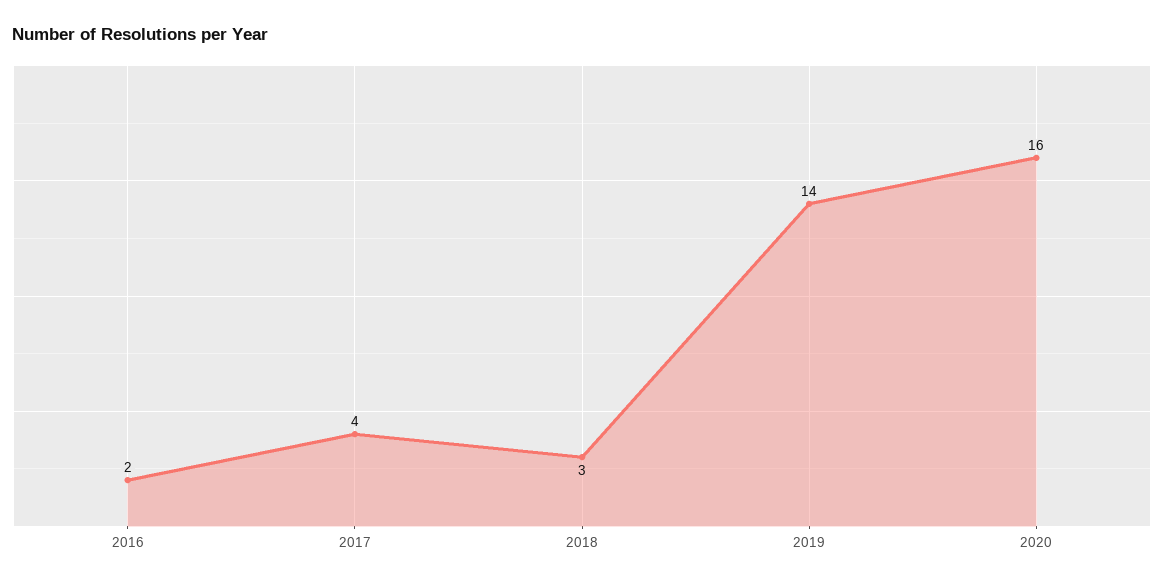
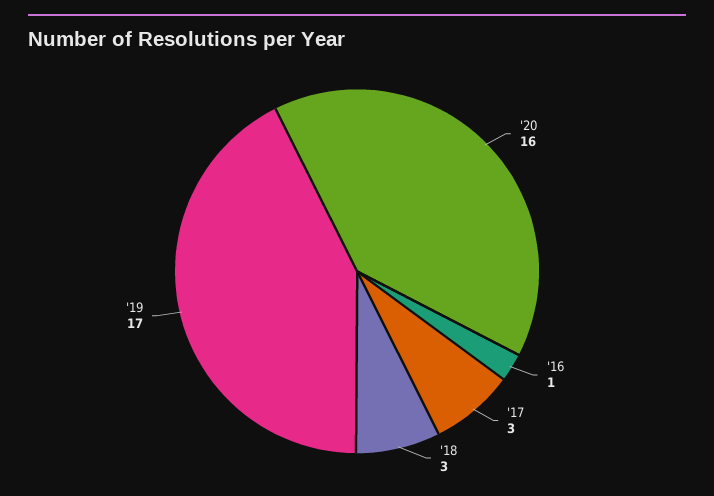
2016: 2 -> 1
2017: 4 -> 3
2019: 14 -> 17

